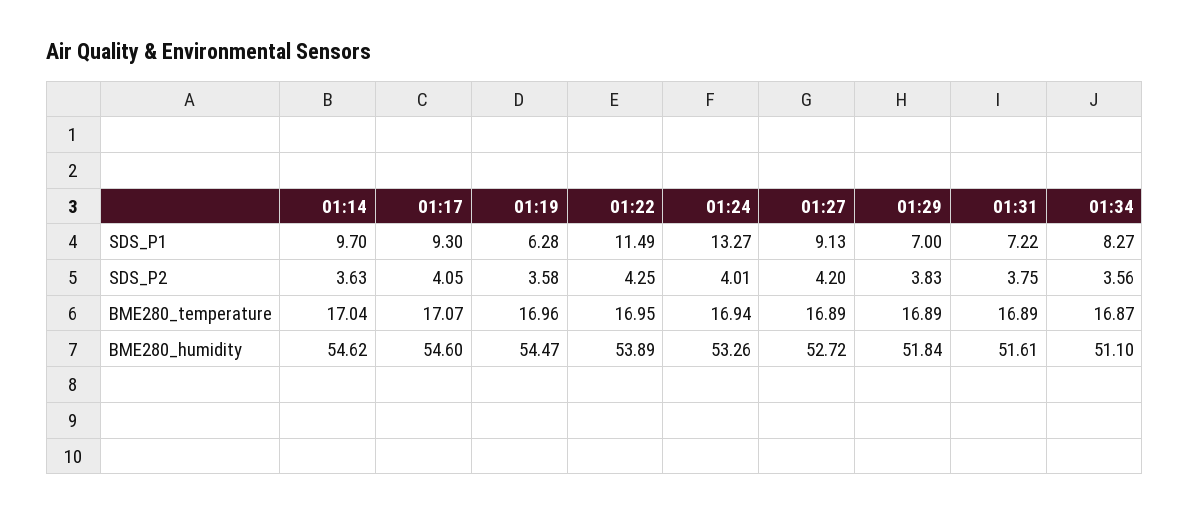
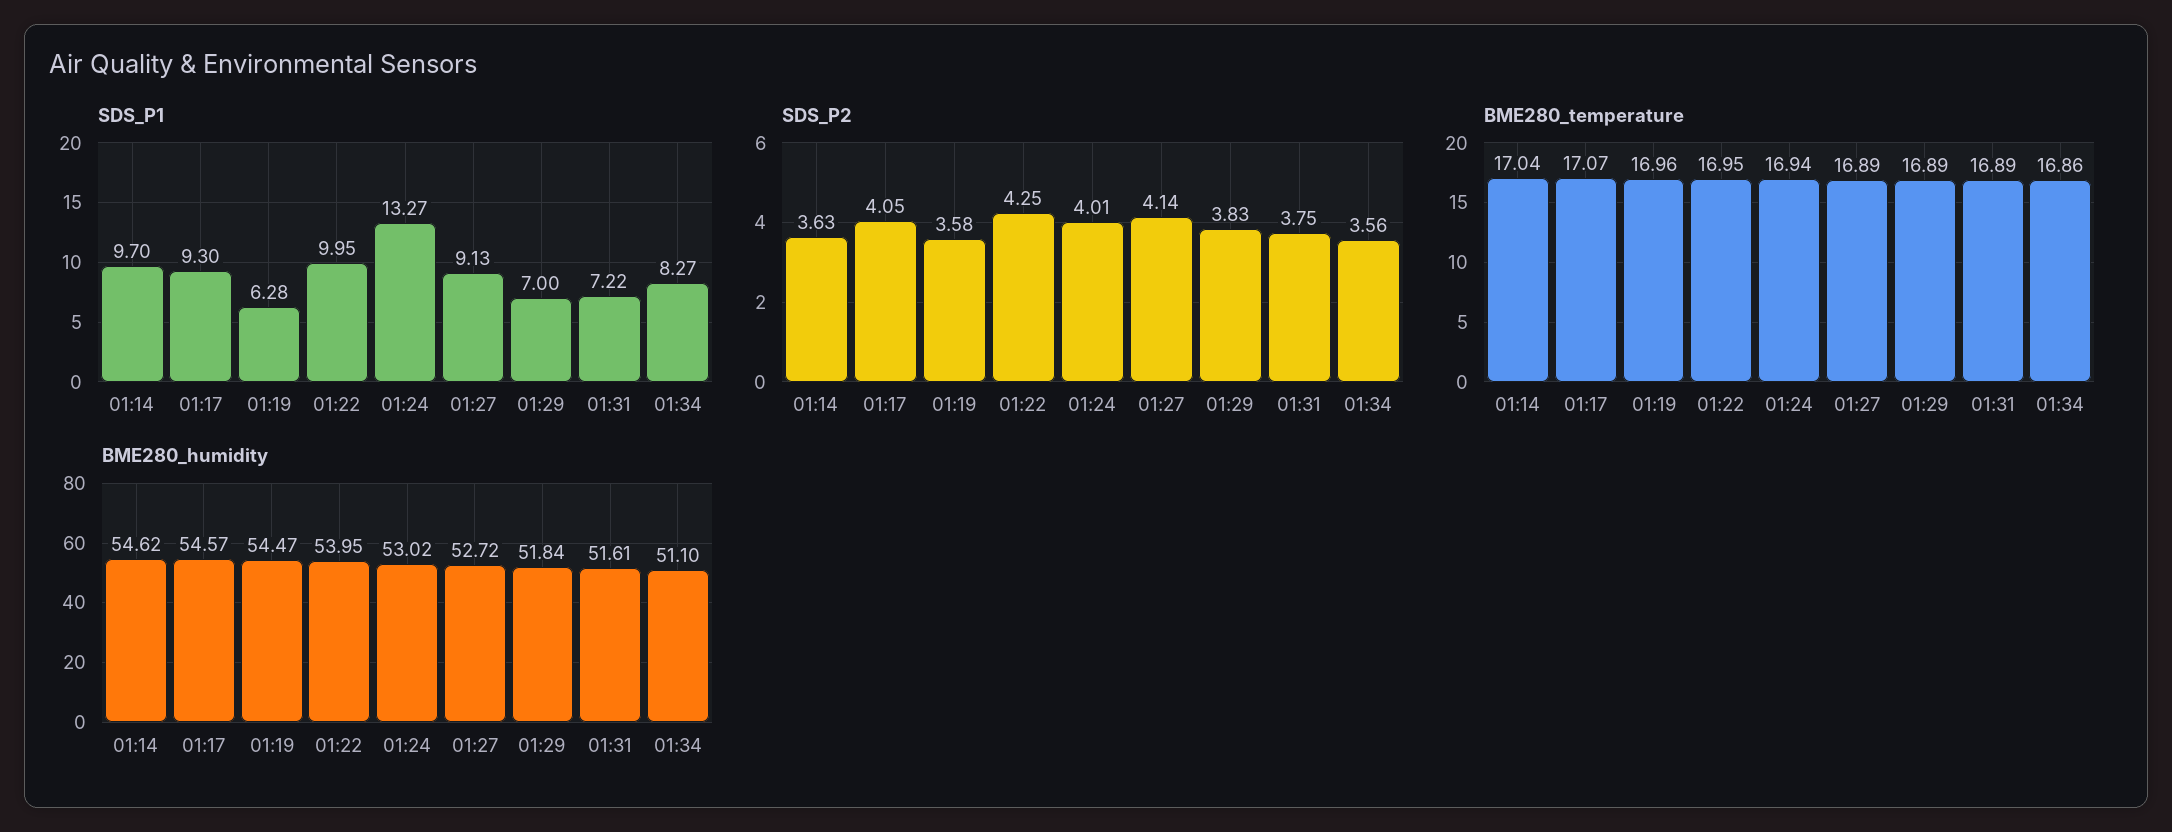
SDS_P1, 01:22: 11.49 -> 9.95
SDS_P2, 01:27: 4.2 -> 4.14
BME280_temperature, 01:34: 16.87 -> 16.86
BME280_humidity, 01:17: 54.6 -> 54.57
BME280_humidity, 01:22: 53.89 -> 53.95
BME280_humidity, 01:24: 53.26 -> 53.02

